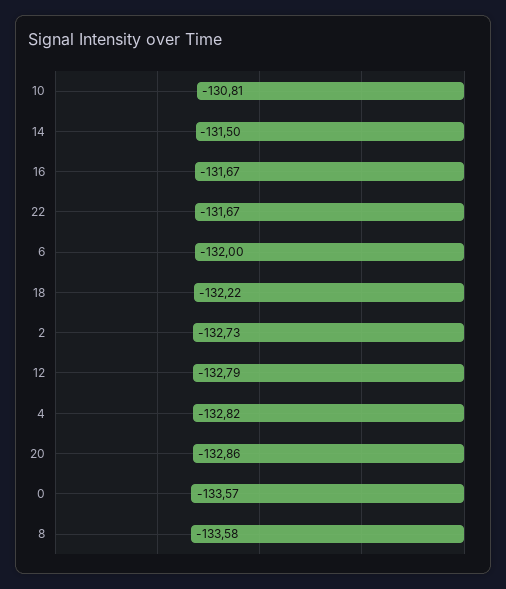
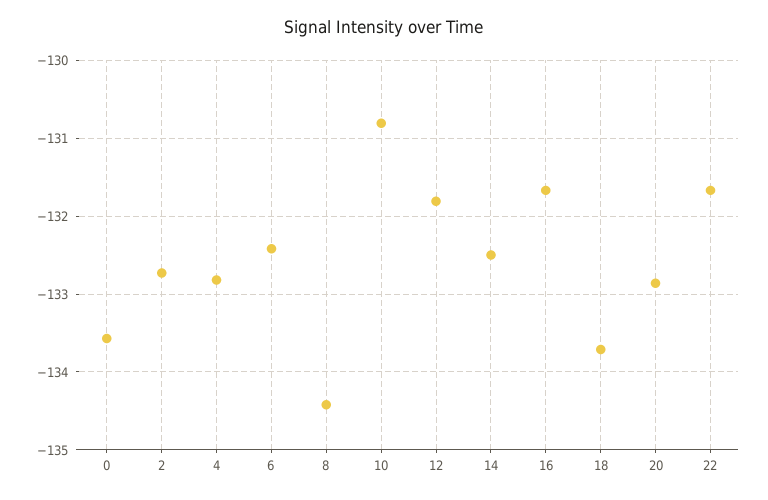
14: -131.5 -> -132.5
6: -132 -> -132.4
18: -132.22 -> -133.7
12: -132.79 -> -131.8
8: -133.58 -> -134.4

